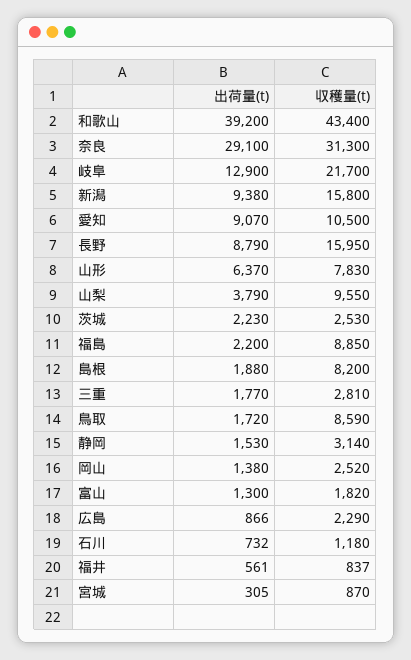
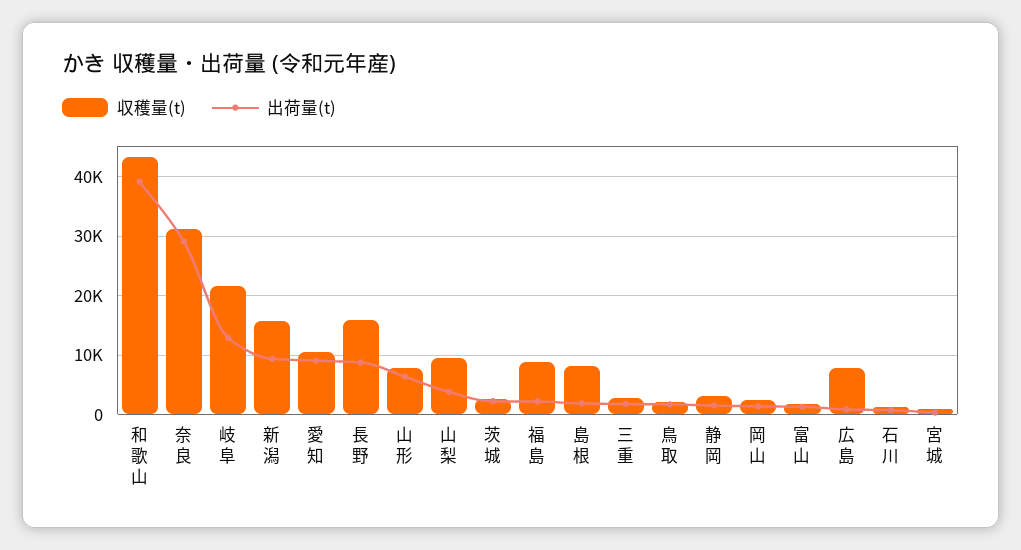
収穫量(t), 鳥取: 8590 -> 2000
収穫量(t), 広島: 2290 -> 8000
出荷量(t), 福井: 561 -> none
収穫量(t), 福井: 837 -> none

